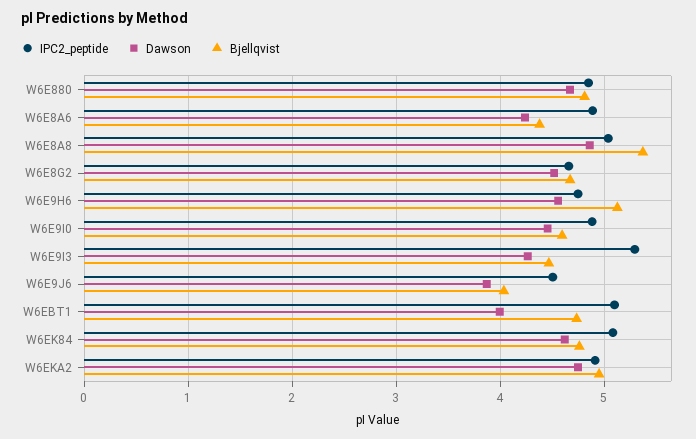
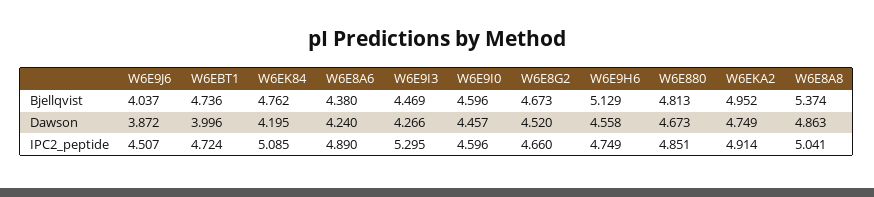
IPC2_peptide, W6E9I0: 4.9 -> 4.596
IPC2_peptide, W6EBT1: 5.1 -> 4.724
Dawson, W6EK84: 4.6 -> 4.195

